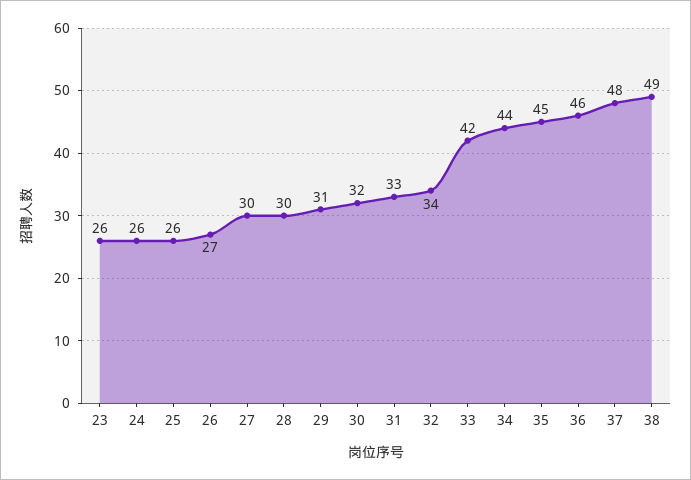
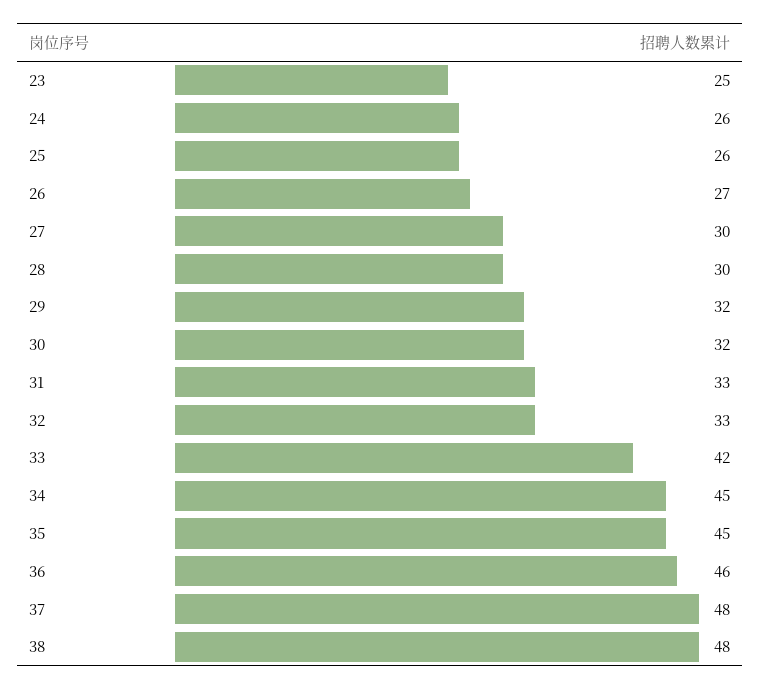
23: 26 -> 25
29: 31 -> 32
32: 34 -> 33
34: 44 -> 45
38: 49 -> 48

